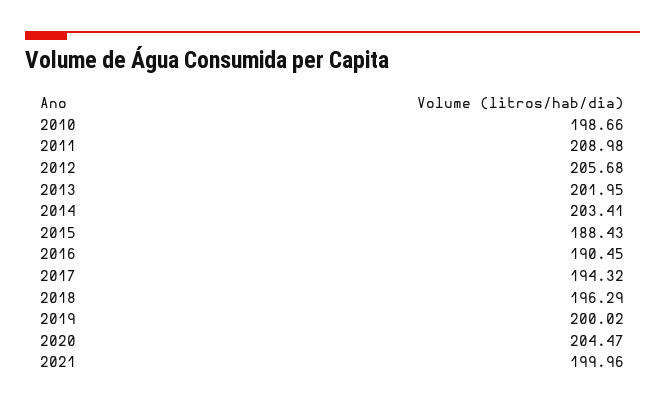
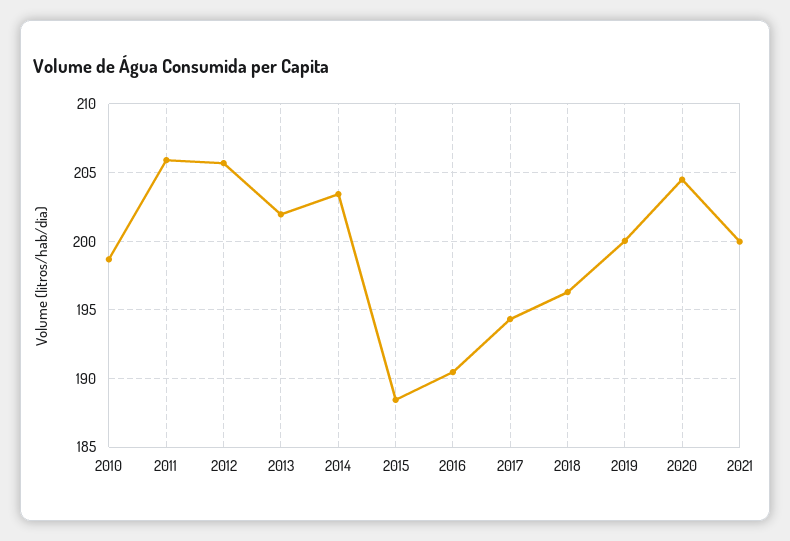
2011: 208.98 -> 206

